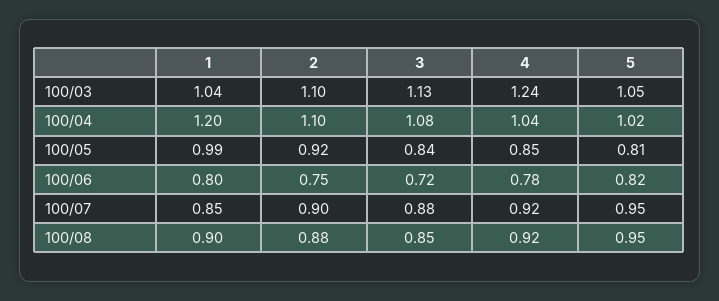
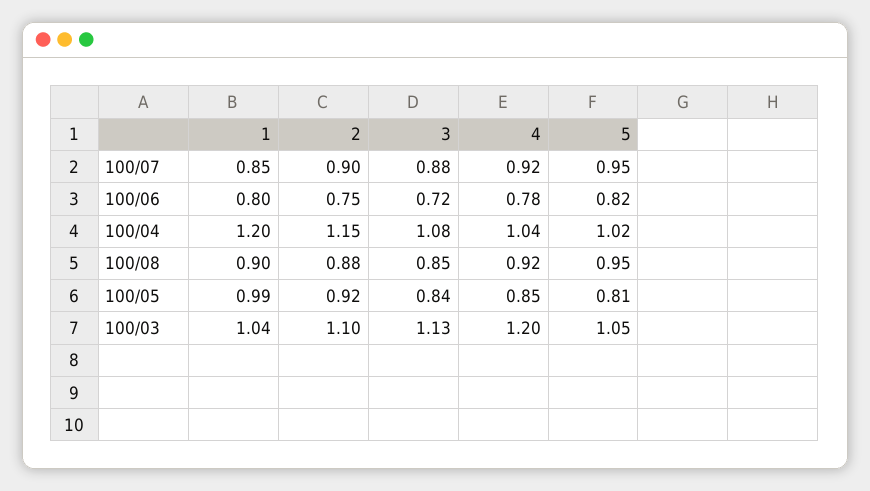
4, 100/03: 1.24 -> 1.2
2, 100/04: 1.1 -> 1.15

